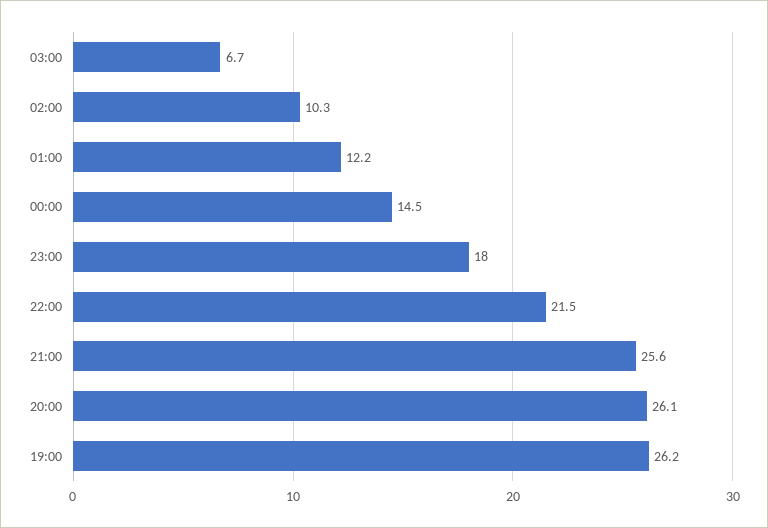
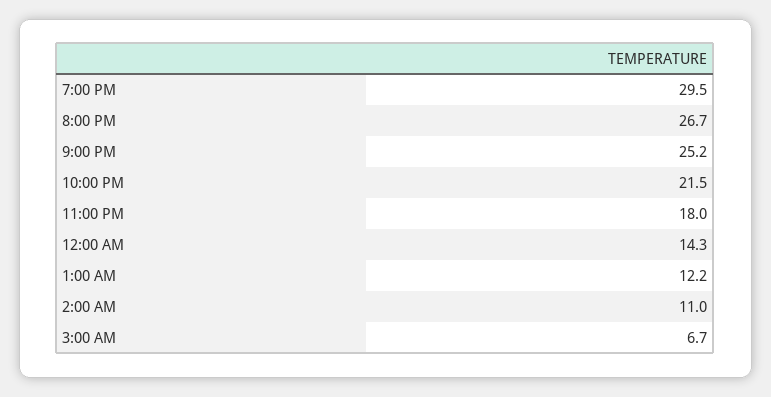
02:00: 10.3 -> 11
00:00: 14.5 -> 14.3
21:00: 25.6 -> 25.2
20:00: 26.1 -> 26.7
19:00: 26.2 -> 29.5

